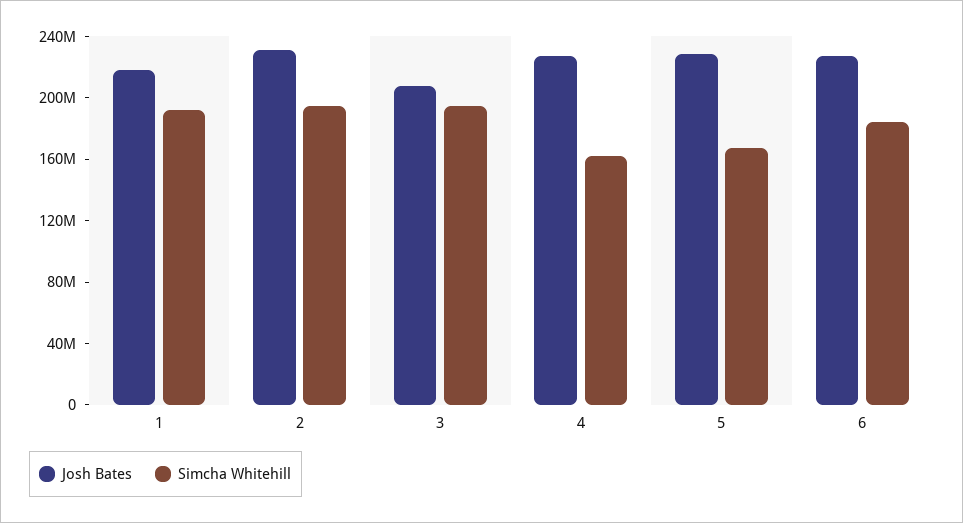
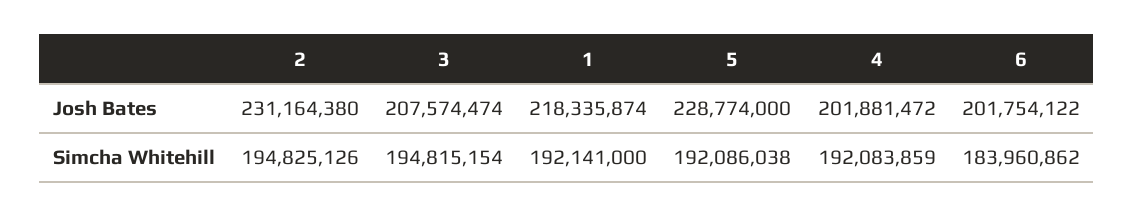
Josh Bates, 4: 230000000 -> 201881472
Simcha Whitehill, 4: 160000000 -> 192083859
Simcha Whitehill, 5: 170000000 -> 192086038
Josh Bates, 6: 230000000 -> 201754122

